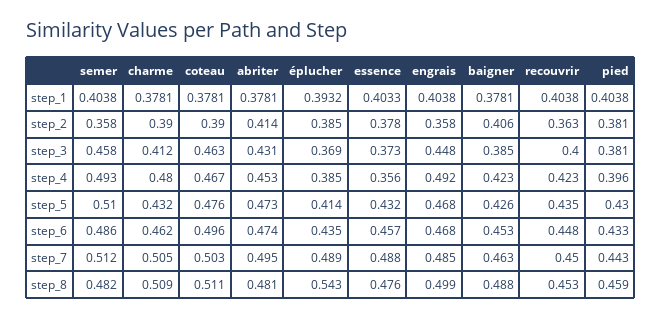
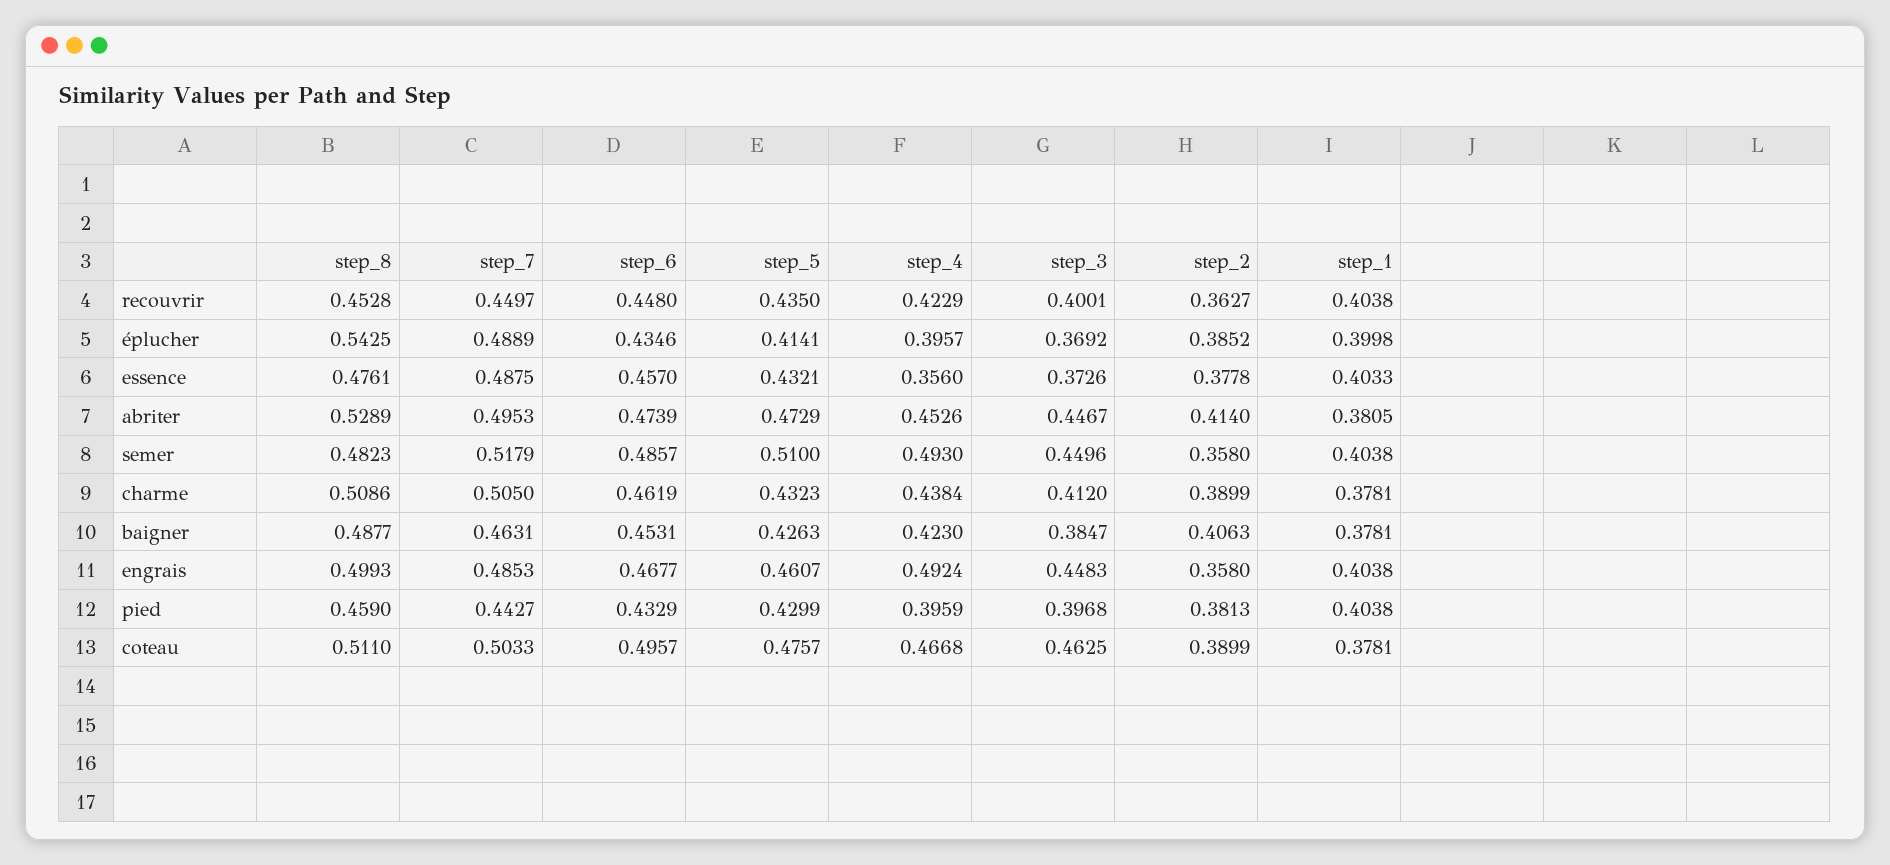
abriter, step_1: 0.3781 -> 0.3805
éplucher, step_1: 0.3932 -> 0.3998
semer, step_3: 0.458 -> 0.4496
abriter, step_3: 0.431 -> 0.4467
pied, step_3: 0.381 -> 0.3968
charme, step_4: 0.48 -> 0.4384
éplucher, step_4: 0.385 -> 0.3957
engrais, step_5: 0.468 -> 0.4607
semer, step_7: 0.512 -> 0.5179
abriter, step_8: 0.481 -> 0.5289

